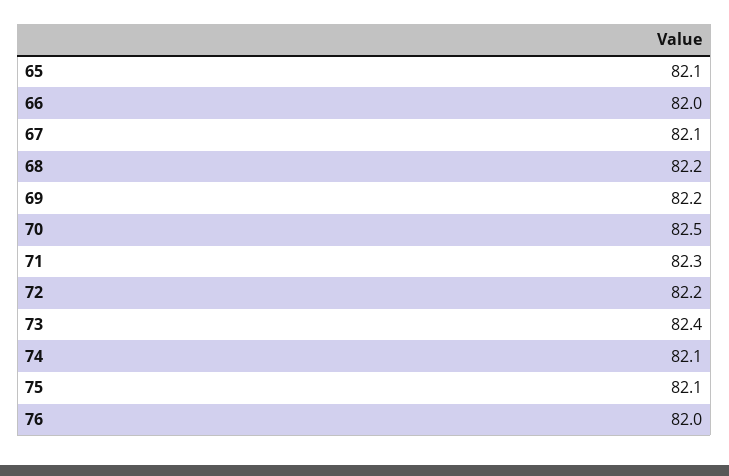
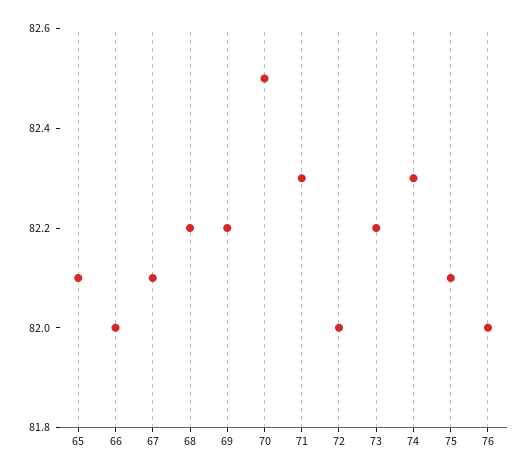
72: 82.2 -> 82
73: 82.4 -> 82.2
74: 82.1 -> 82.3

